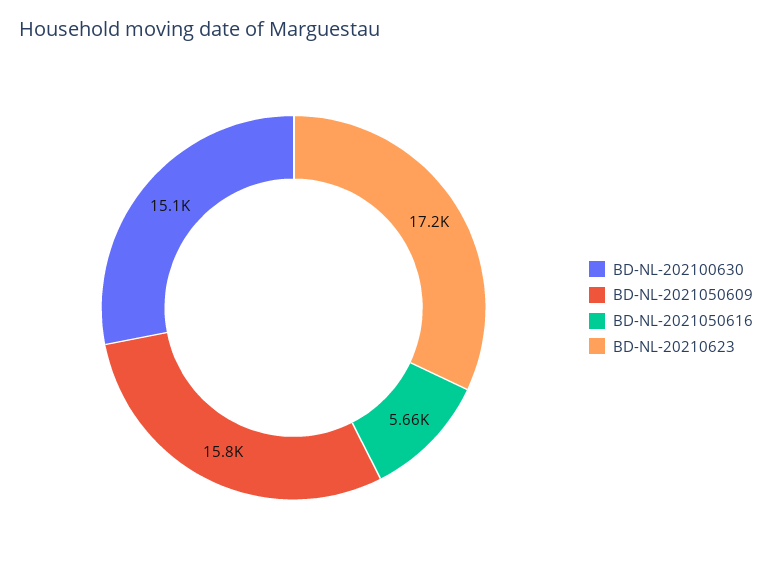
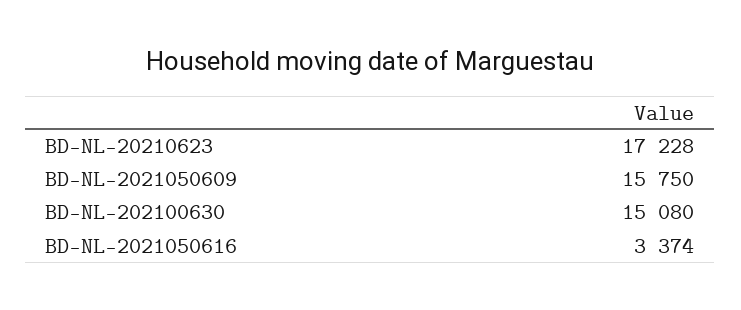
BD-NL-2021050616: 5660 -> 3374

